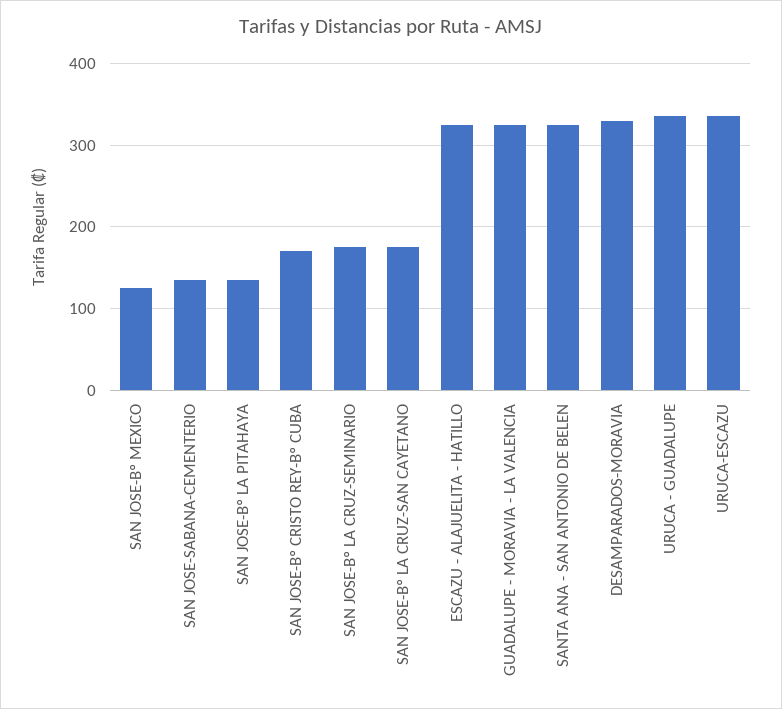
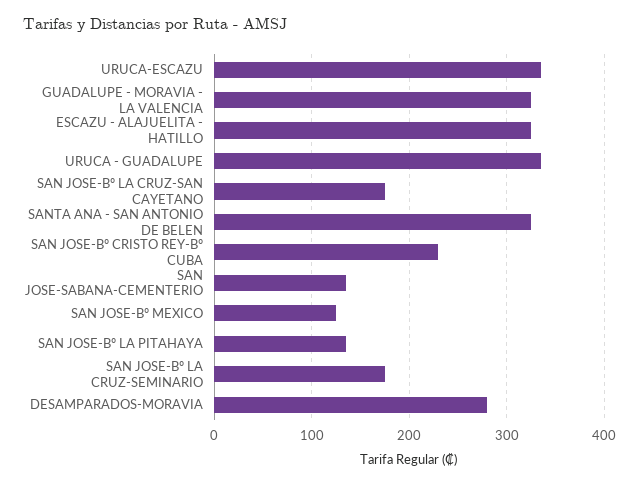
SAN JOSE-Bº CRISTO REY-Bº CUBA: 170 -> 230
DESAMPARADOS-MORAVIA: 330 -> 280

